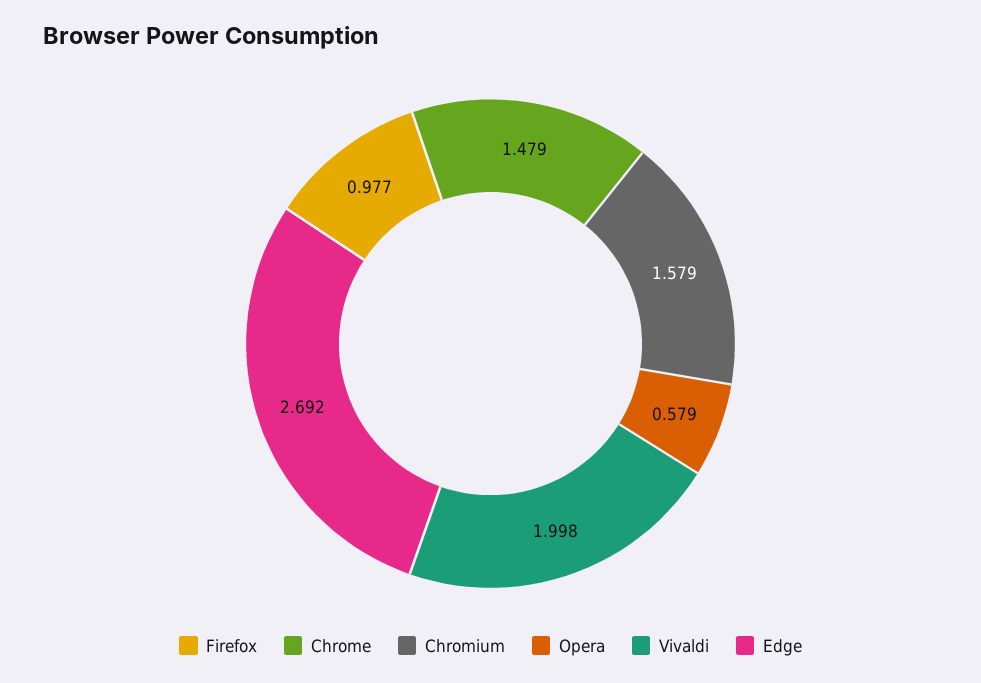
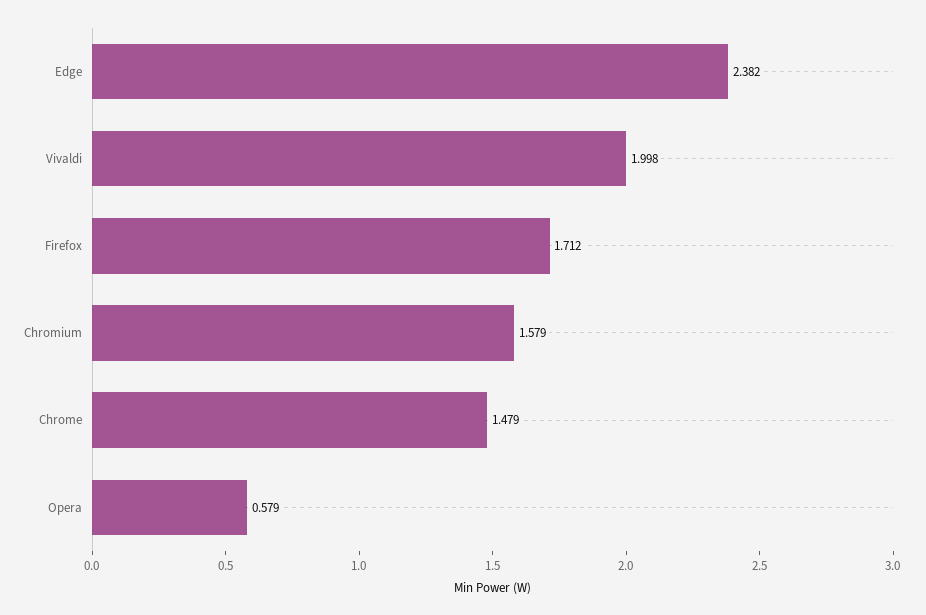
Firefox: 0.977 -> 1.712
Edge: 2.692 -> 2.382

